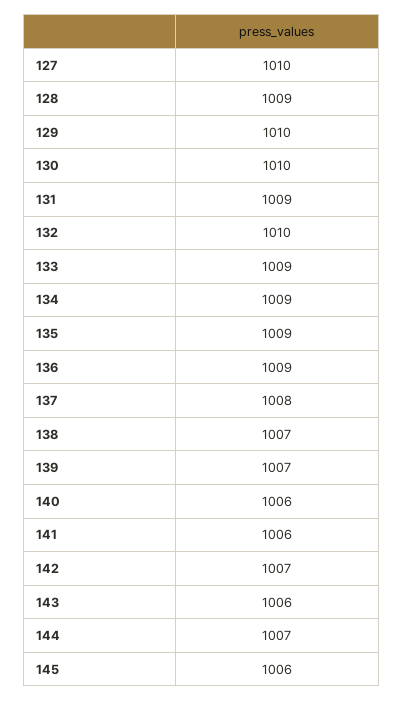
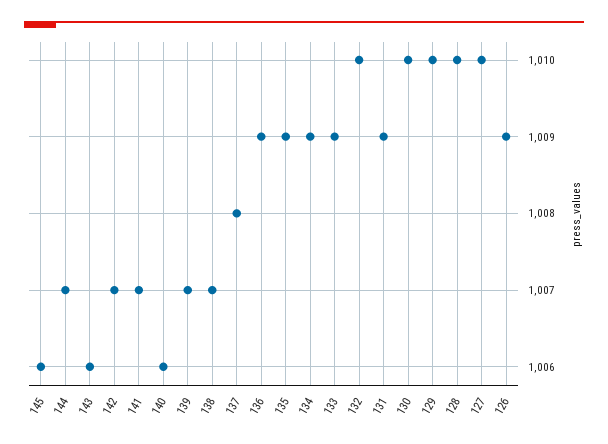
128: 1009 -> 1010
141: 1006 -> 1007
126: none -> 1009

